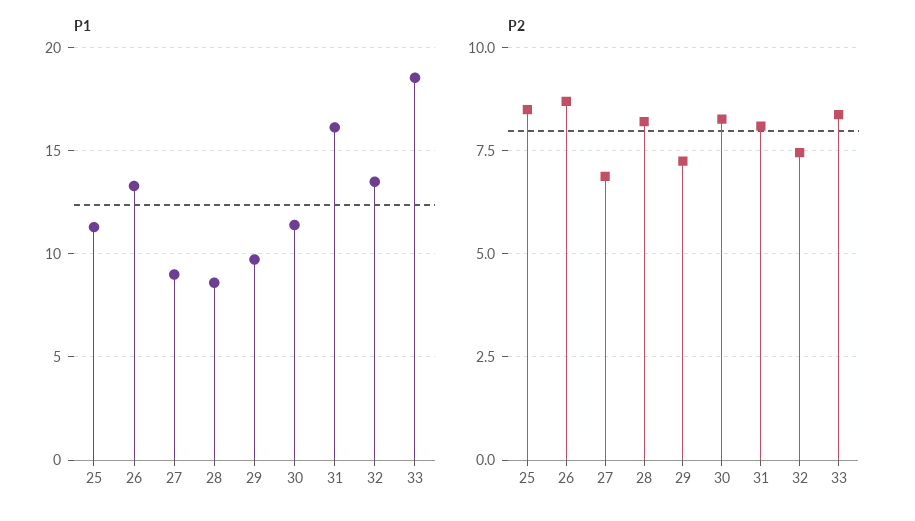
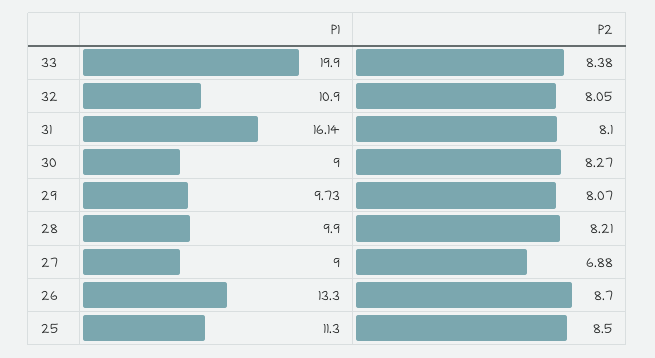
P1, 28: 8.5 -> 9.9
P1, 30: 11.5 -> 9
P1, 32: 13.5 -> 10.9
P1, 33: 18.5 -> 19.9
P2, 29: 7.25 -> 8.07
P2, 32: 7.5 -> 8.05

